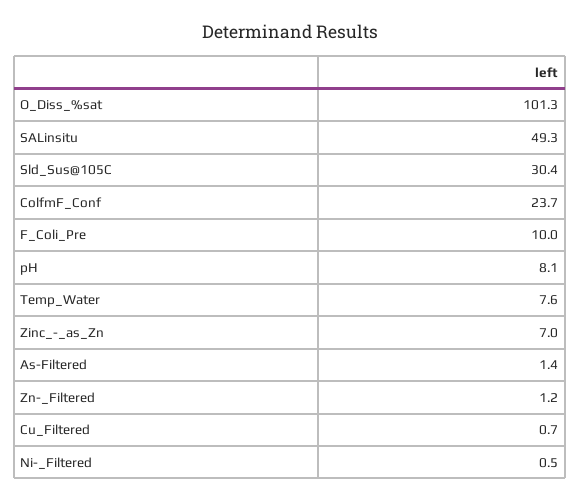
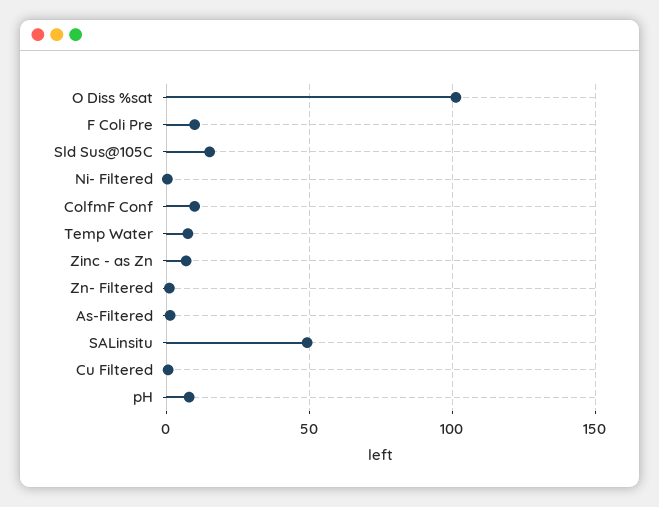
Sld_Sus@105C: 30.4 -> 15
ColfmF_Conf: 23.7 -> 10

